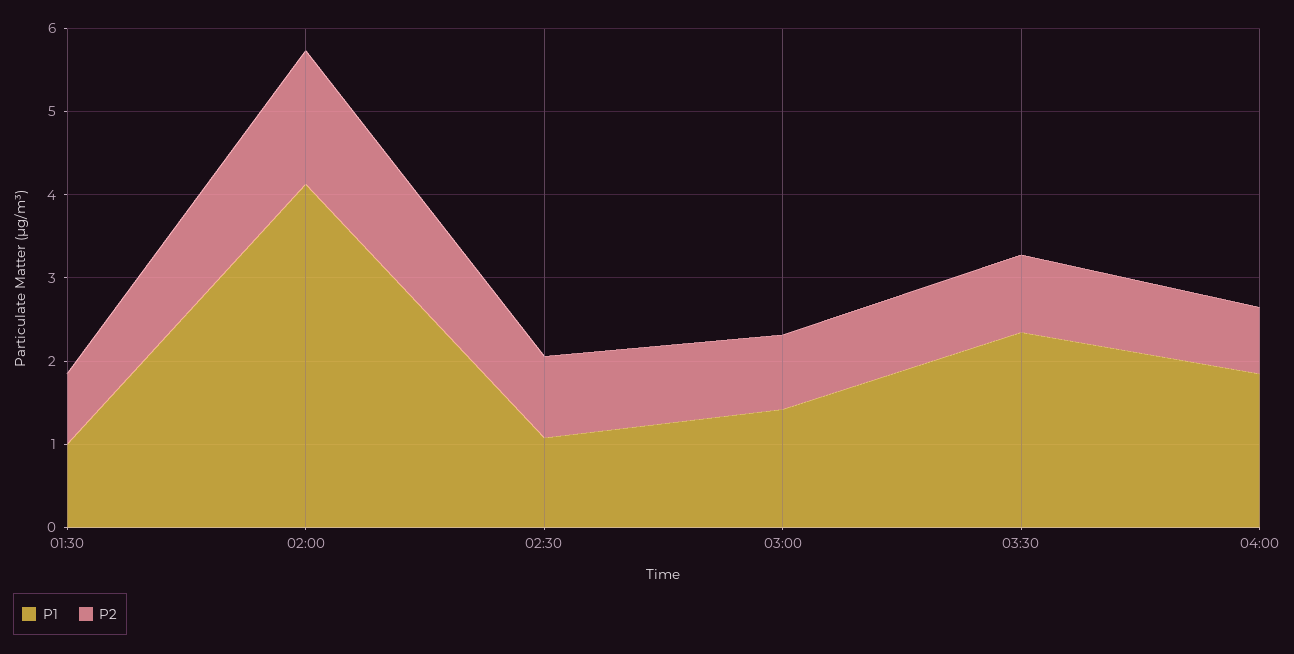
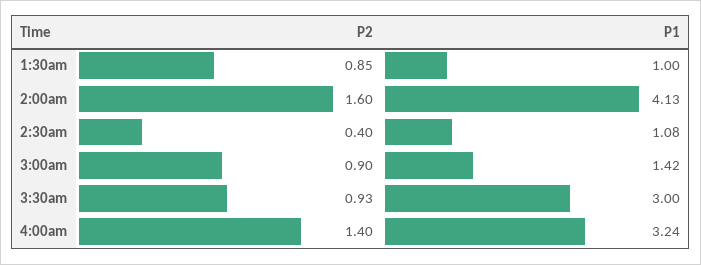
P2, 02:30: 1 -> 0.4
P1, 03:30: 2.4 -> 3
P1, 04:00: 1.8 -> 3.24
P2, 04:00: 0.8 -> 1.4

